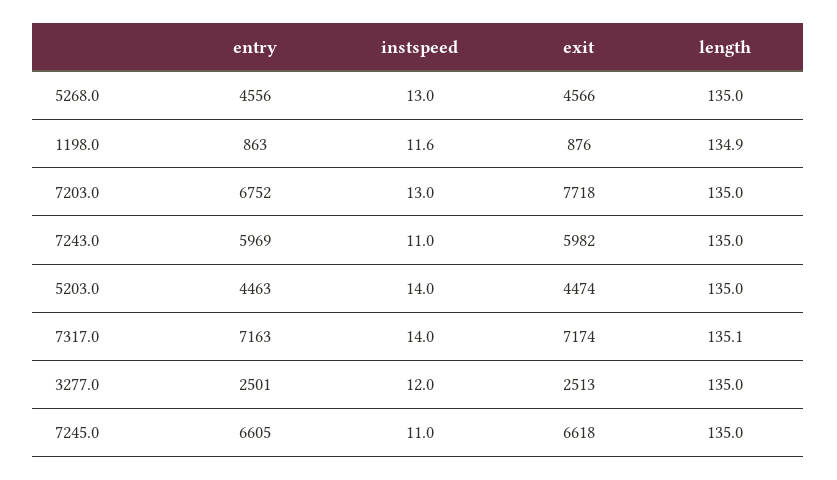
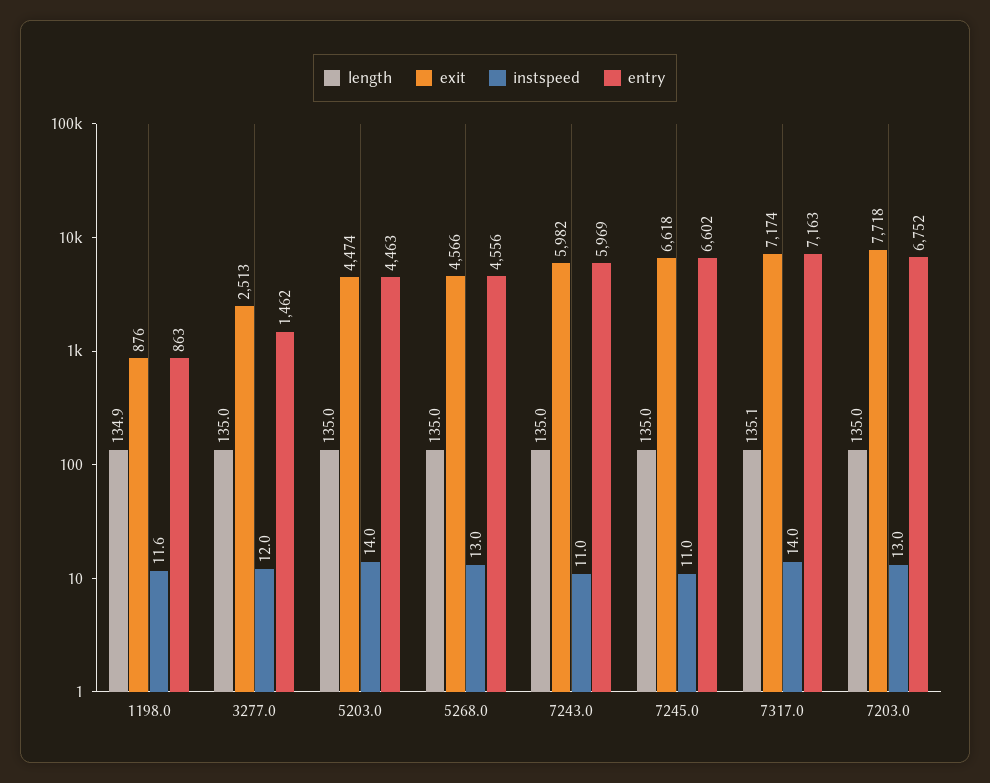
entry, 3277.0: 2501 -> 1462
entry, 7245.0: 6605 -> 6602

